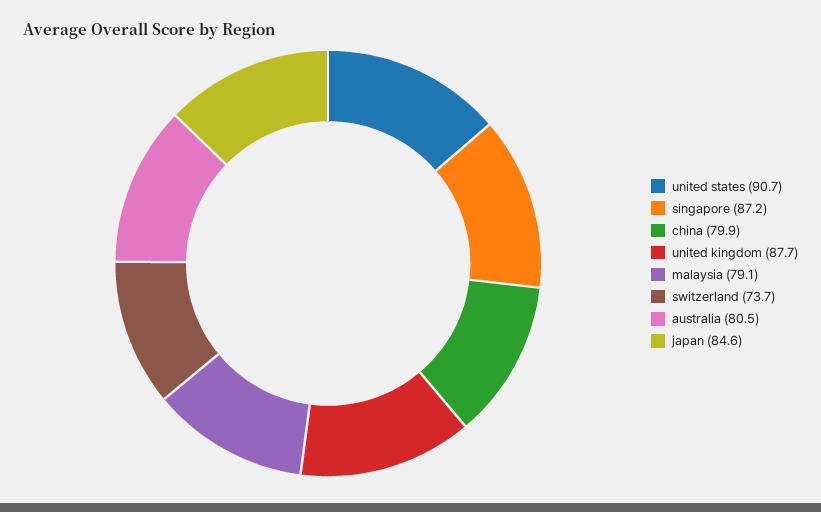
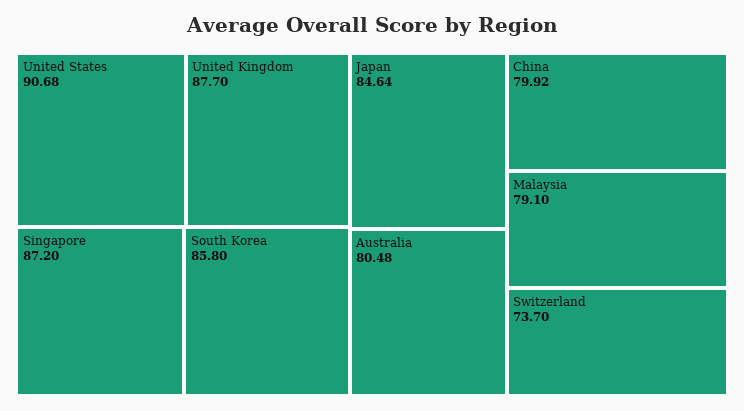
South Korea: none -> 85.8

